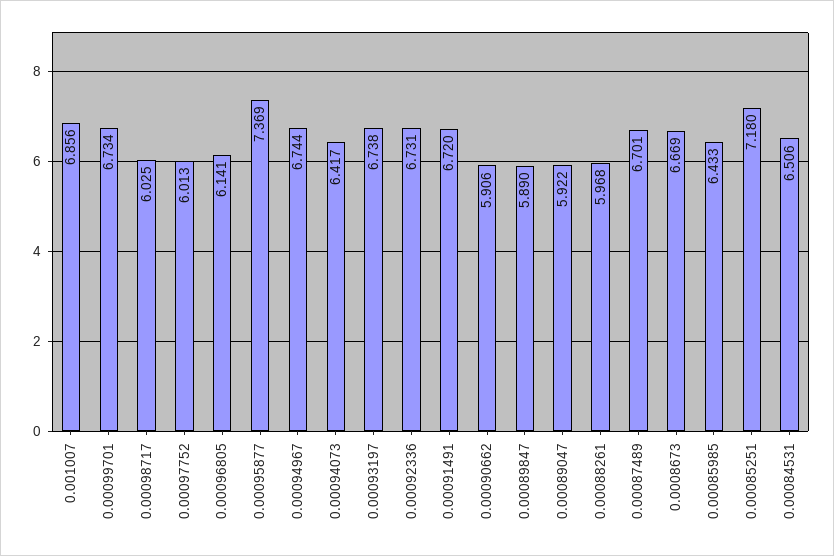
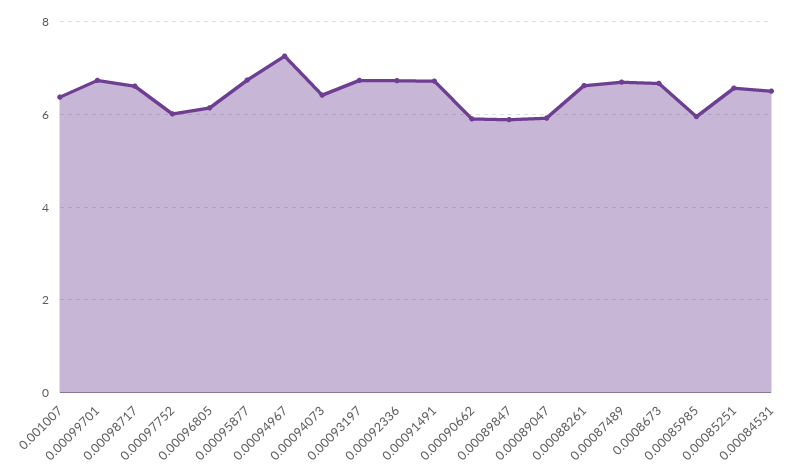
0.001007: 6.856 -> 6.4
0.00098717: 6.025 -> 6.6
0.00095877: 7.369 -> 6.8
0.00094967: 6.744 -> 7.2
0.00088261: 5.968 -> 6.6
0.00085985: 6.433 -> 6
0.00085251: 7.18 -> 6.6

